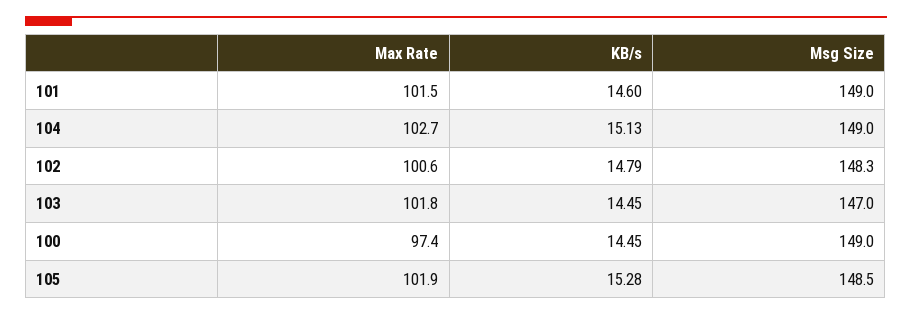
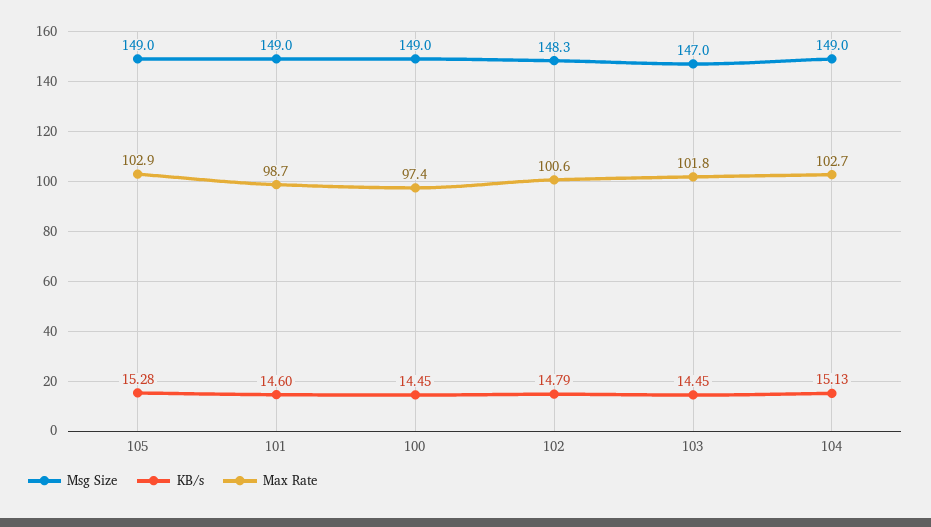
Max Rate, 101: 101.5 -> 98.7
Max Rate, 105: 101.9 -> 102.9
Msg Size, 105: 148.5 -> 149

